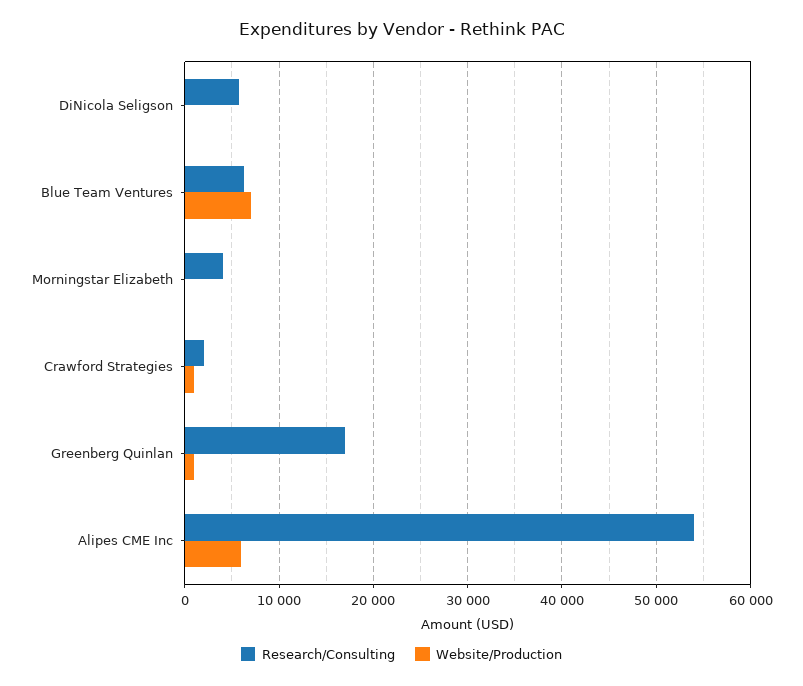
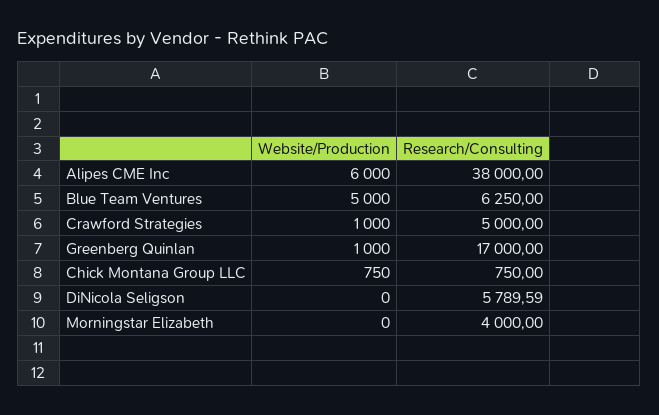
Website/Production, Blue Team Ventures: 7000 -> 5000
Research/Consulting, Crawford Strategies: 2000 -> 5000
Research/Consulting, Alipes CME Inc: 54000 -> 38000
Website/Production, Chick Montana Group LLC: none -> 750
Research/Consulting, Chick Montana Group LLC: none -> 750

